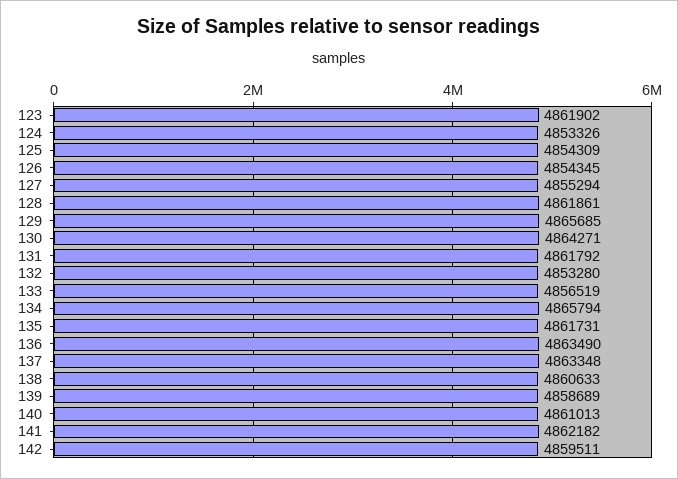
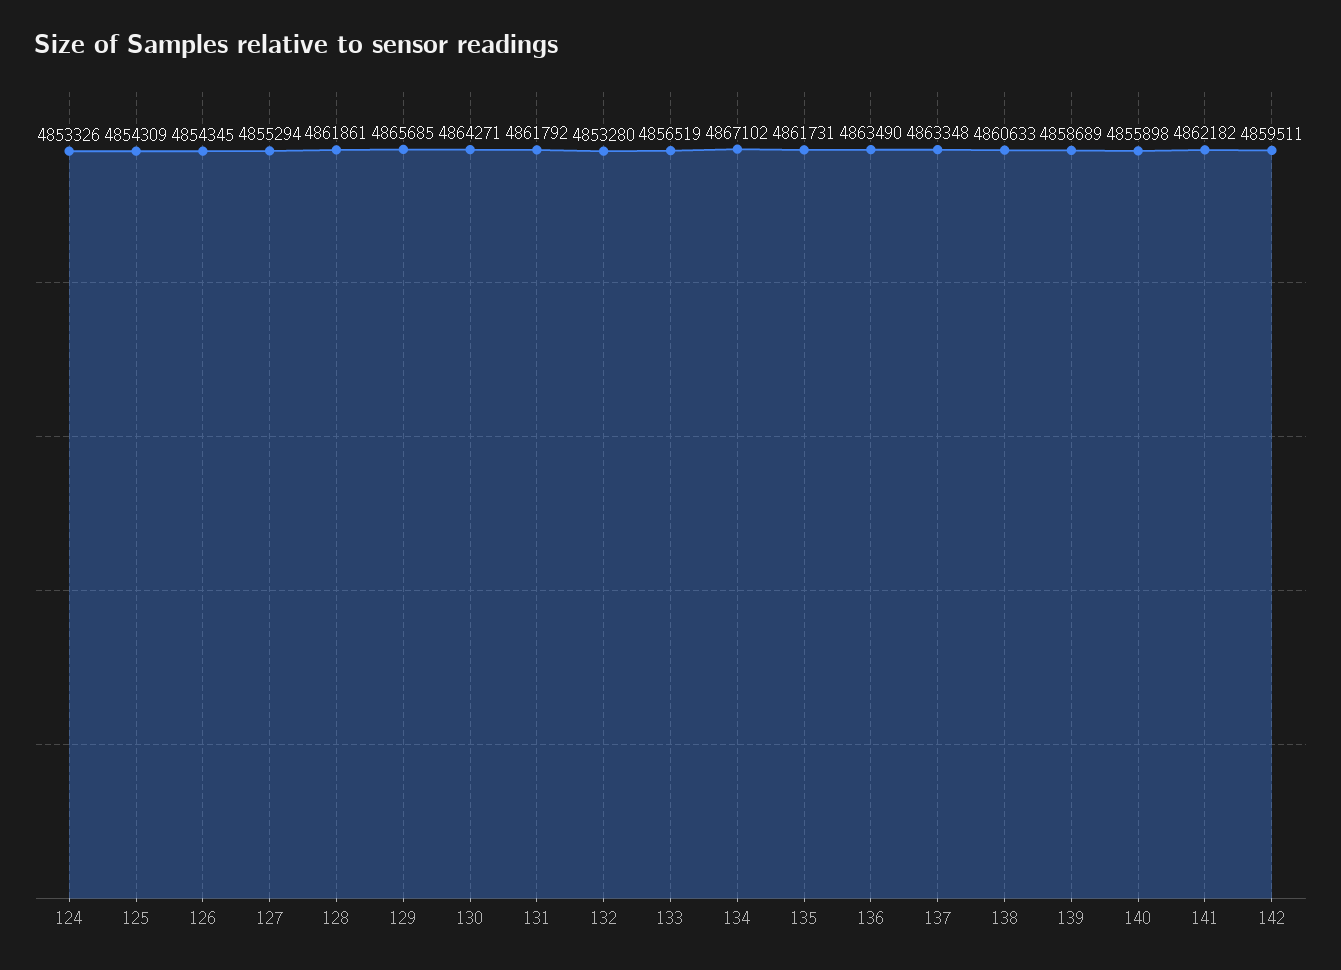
123: 4861902 -> none
134: 4865794 -> 4867102
140: 4861013 -> 4855898

